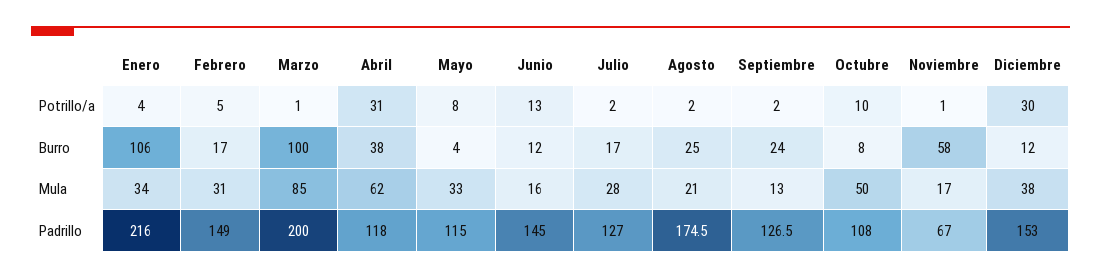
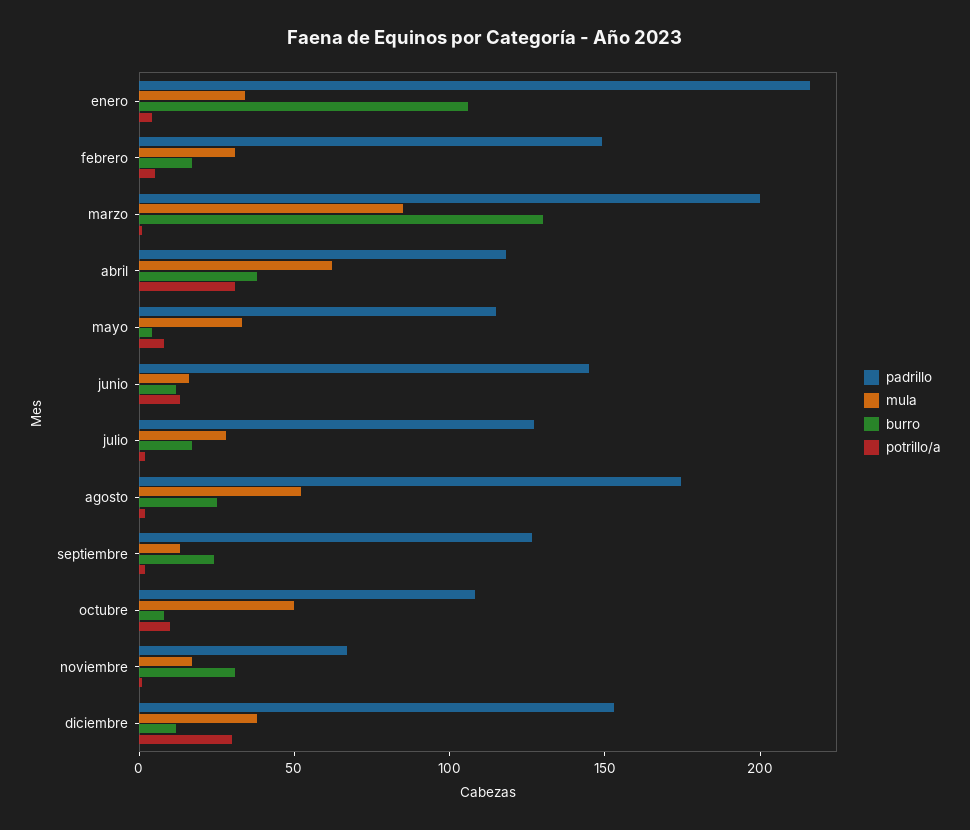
Burro, Marzo: 100 -> 130
Burro, Noviembre: 58 -> 30
Mula, Agosto: 21 -> 50

